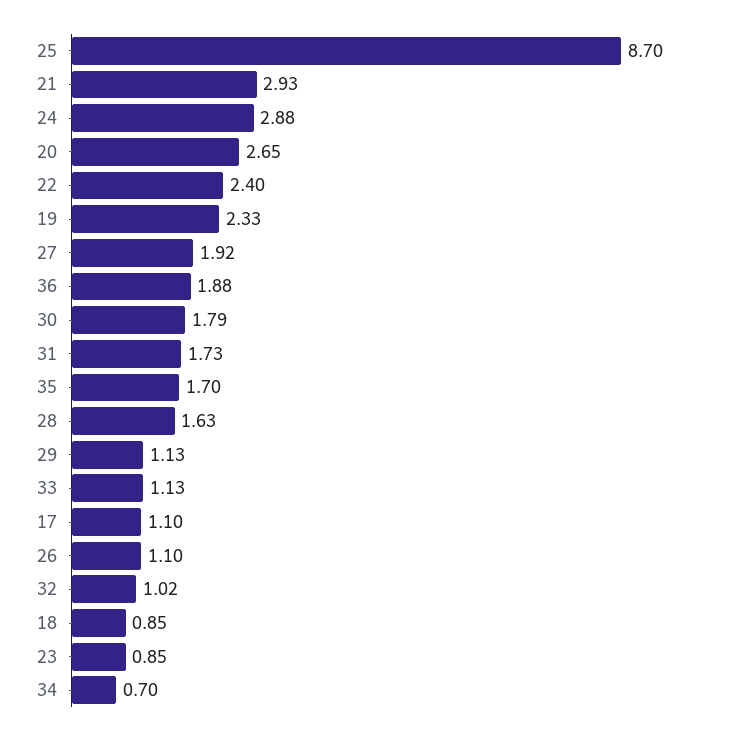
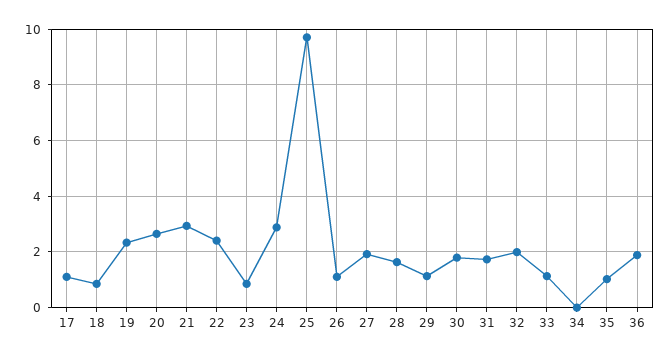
25: 8.7 -> 9.75
35: 1.7 -> 1
32: 1.02 -> 2
34: 0.7 -> 0

